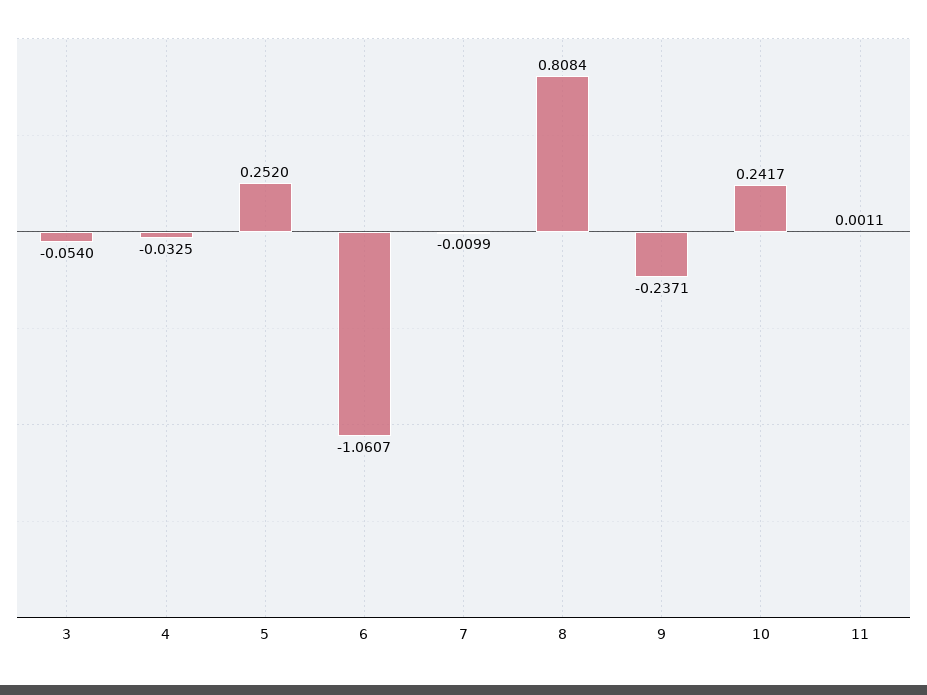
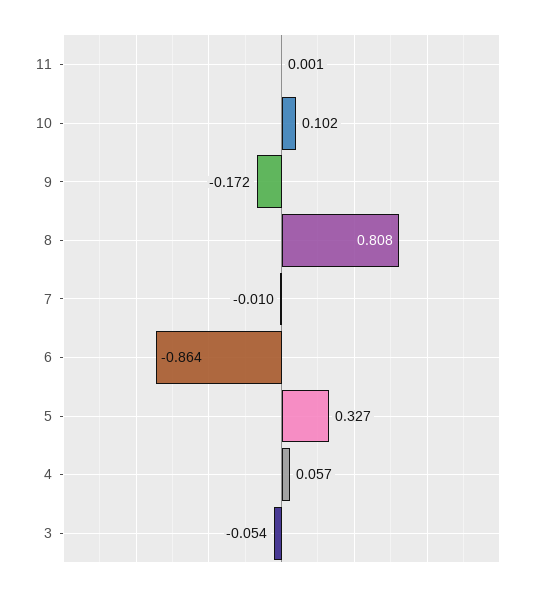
4: -0.0325 -> 0.057
5: 0.252 -> 0.327
6: -1.0607 -> -0.864
9: -0.2371 -> -0.172
10: 0.2417 -> 0.102

